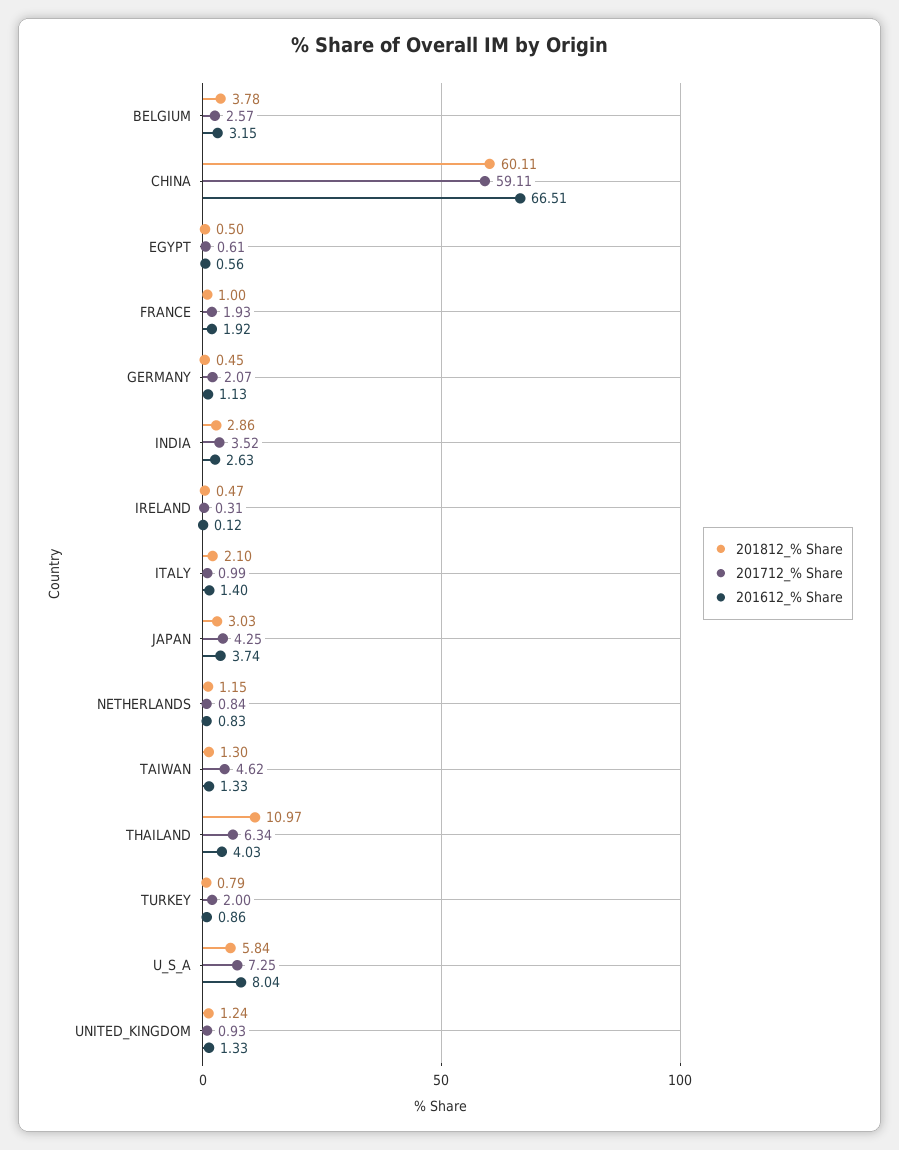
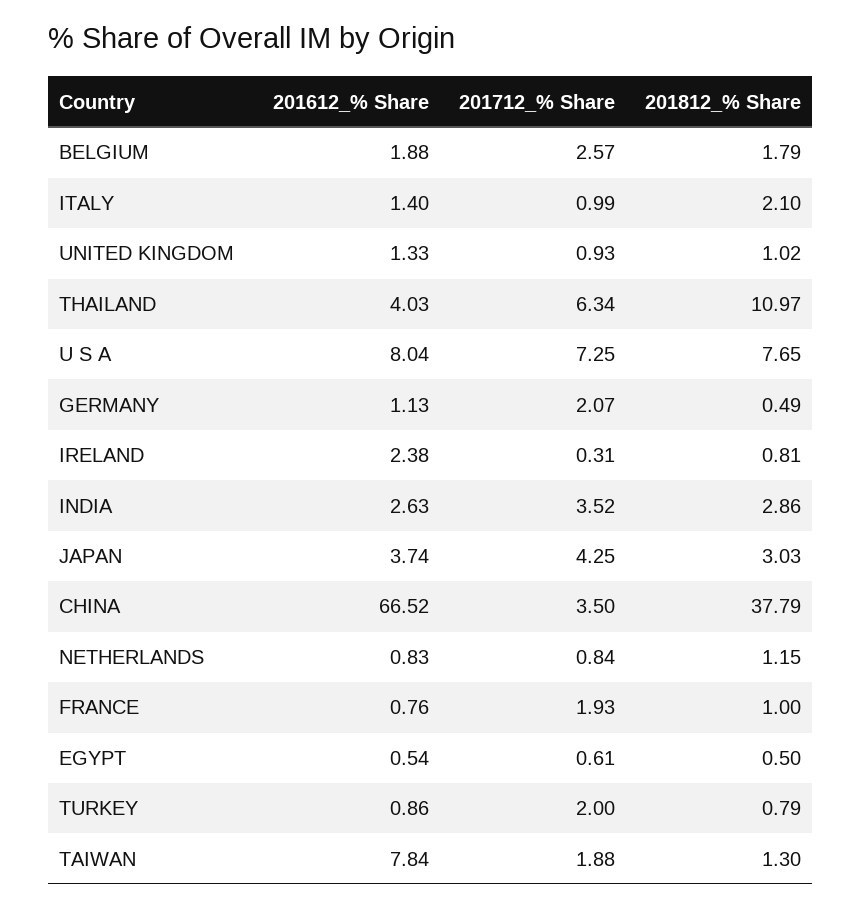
201812_% Share, BELGIUM: 3.78 -> 1.79
201612_% Share, BELGIUM: 3.15 -> 1.88
201812_% Share, CHINA: 60.11 -> 37.79
201712_% Share, CHINA: 59.11 -> 3.5
201612_% Share, CHINA: 66.51 -> 66.52
201612_% Share, EGYPT: 0.56 -> 0.54
201612_% Share, FRANCE: 1.92 -> 0.76
201812_% Share, GERMANY: 0.45 -> 0.49
201812_% Share, IRELAND: 0.47 -> 0.81
201612_% Share, IRELAND: 0.12 -> 2.38
201712_% Share, TAIWAN: 4.62 -> 1.88
201612_% Share, TAIWAN: 1.33 -> 7.84
201812_% Share, U_S_A: 5.84 -> 7.65
201812_% Share, UNITED_KINGDOM: 1.24 -> 1.02

